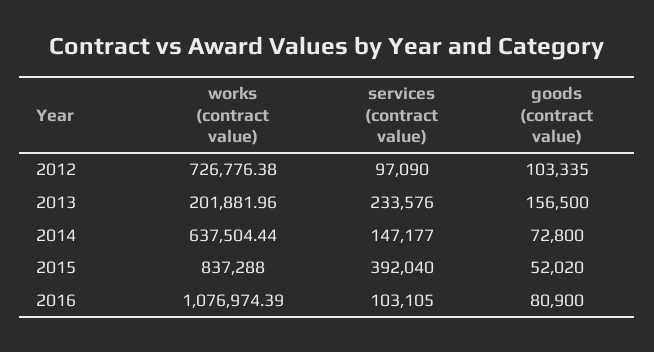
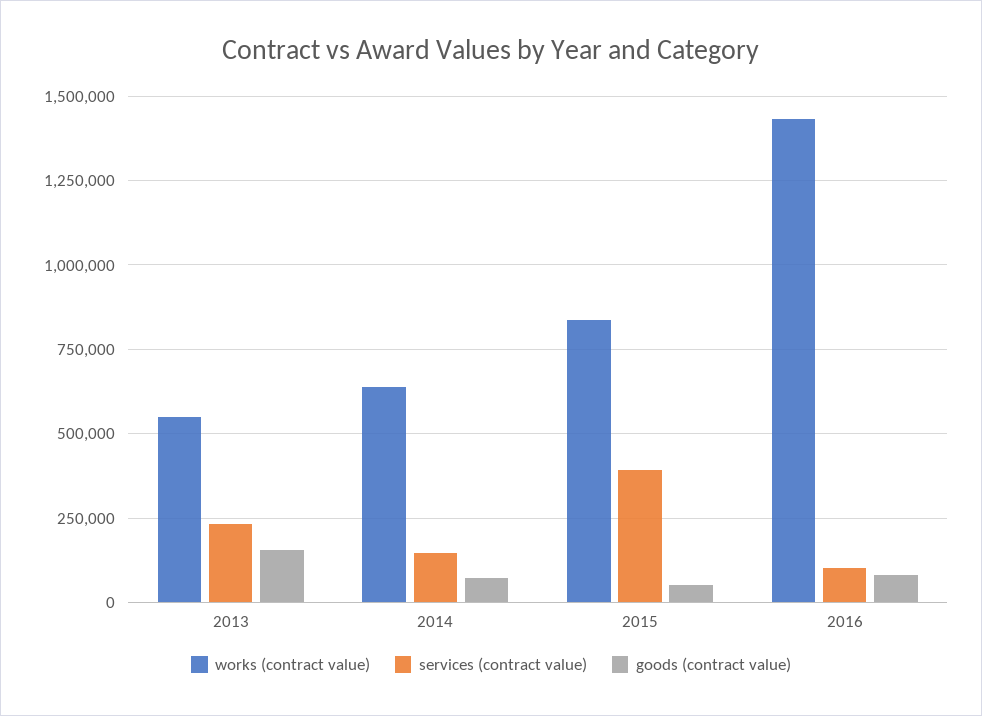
works (contract value), 2012: 726776.38 -> none
services (contract value), 2012: 97090 -> none
goods (contract value), 2012: 103335 -> none
works (contract value), 2013: 201881.96 -> 550000
works (contract value), 2016: 1076974.39 -> 1425000

